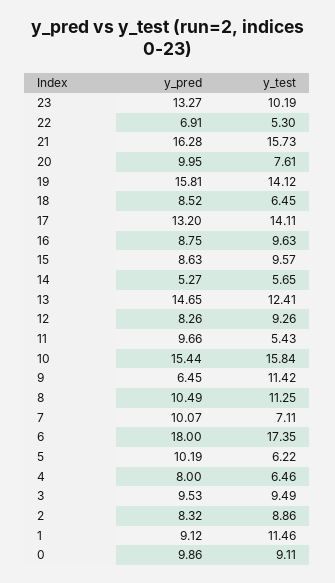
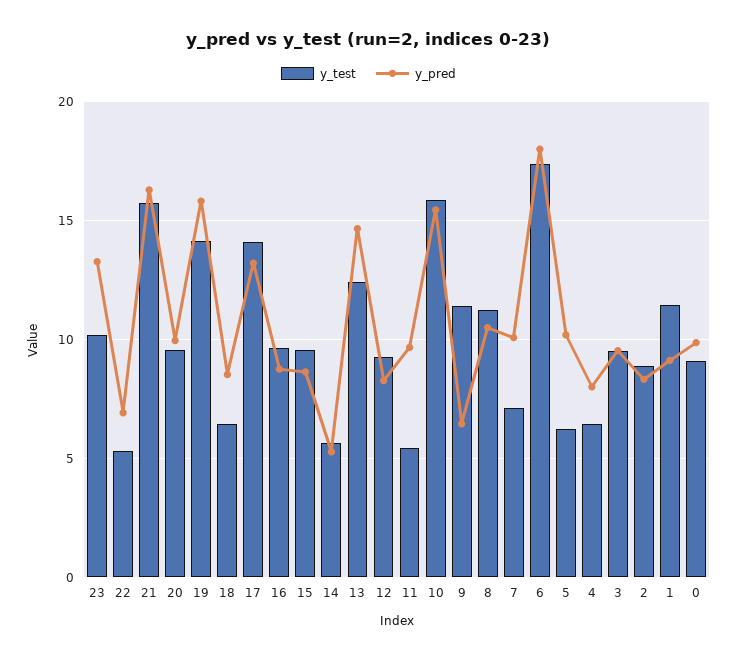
y_test, 20: 7.61 -> 9.5

